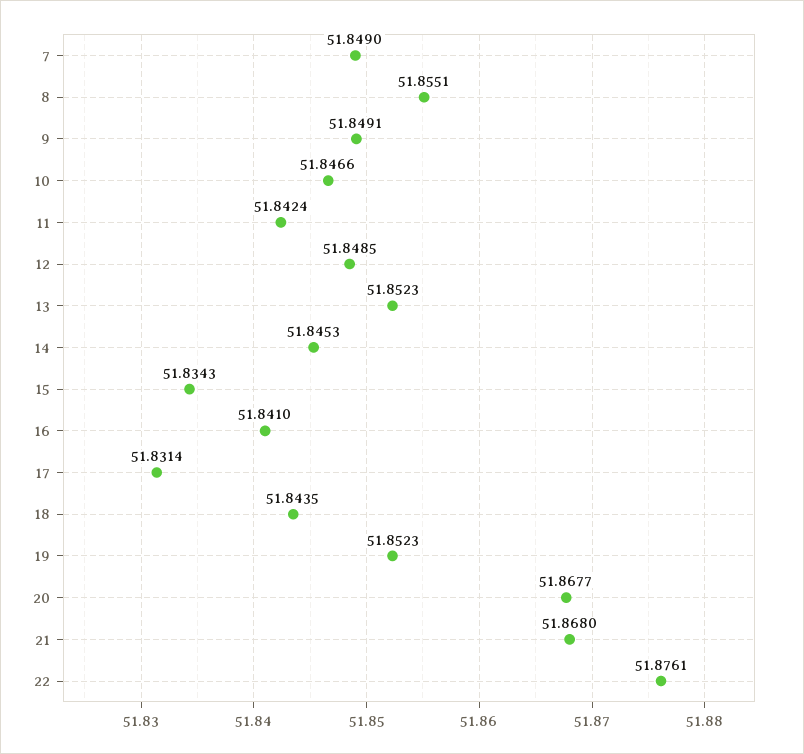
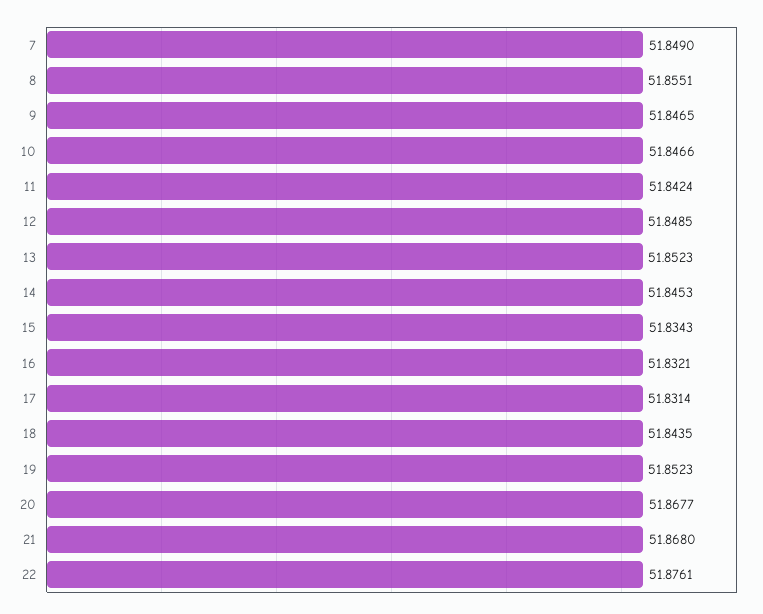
9: 51.8491 -> 51.8465
16: 51.841 -> 51.8321

